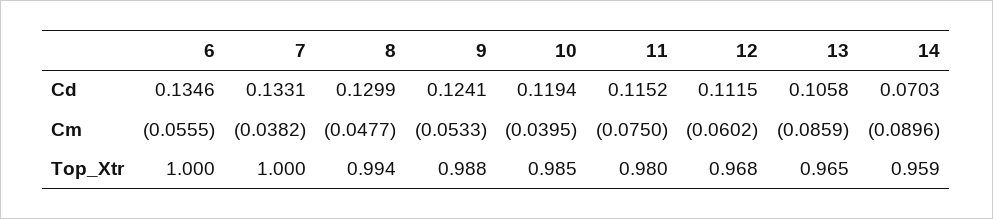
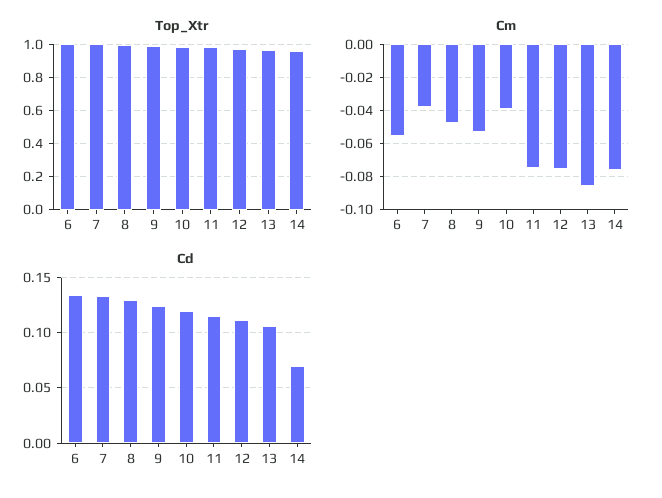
Cm, 12: -0.0602 -> -0.075
Cm, 14: -0.0896 -> -0.075

